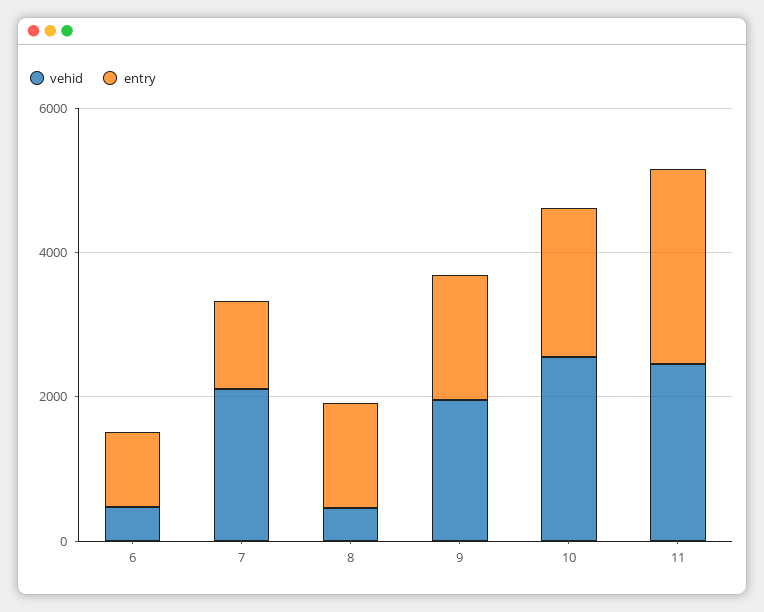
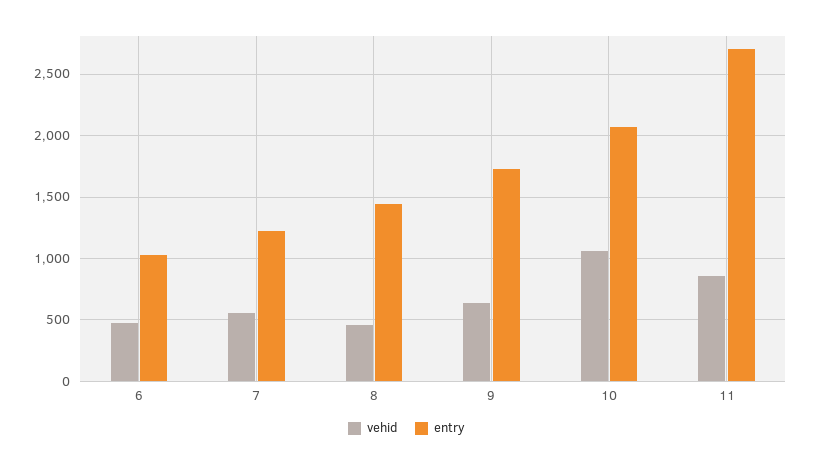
vehid, 7: 2000 -> 550
vehid, 9: 2000 -> 650
vehid, 10: 2500 -> 1050
vehid, 11: 2500 -> 850

